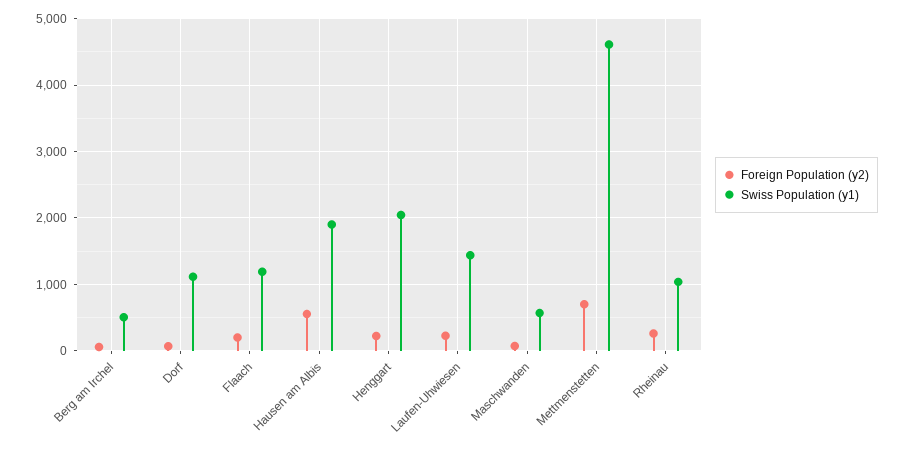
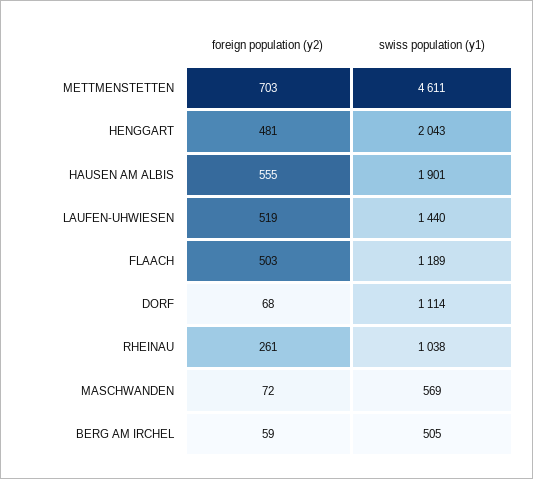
Foreign Population (y2), Flaach: 200 -> 503
Foreign Population (y2), Henggart: 200 -> 481
Foreign Population (y2), Laufen-Uhwiesen: 200 -> 519

